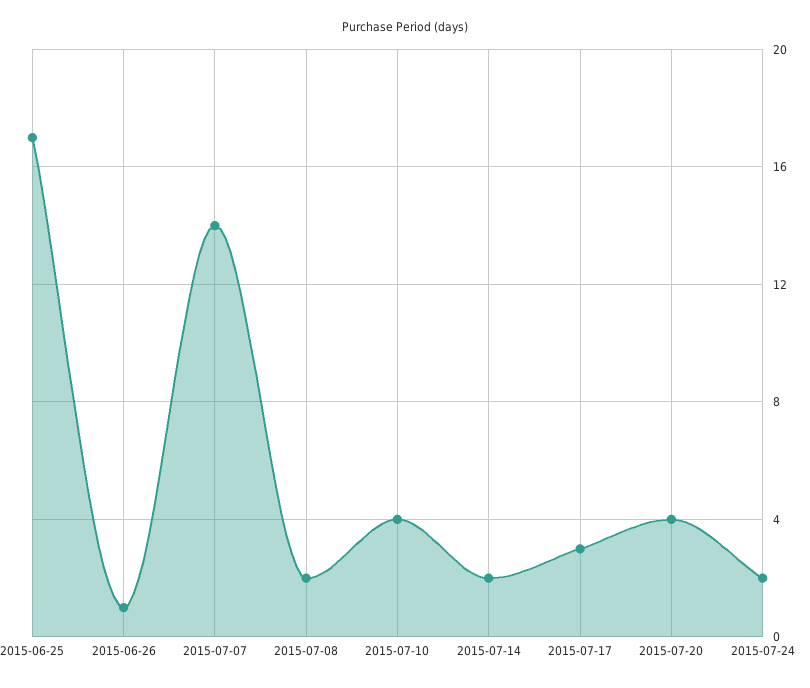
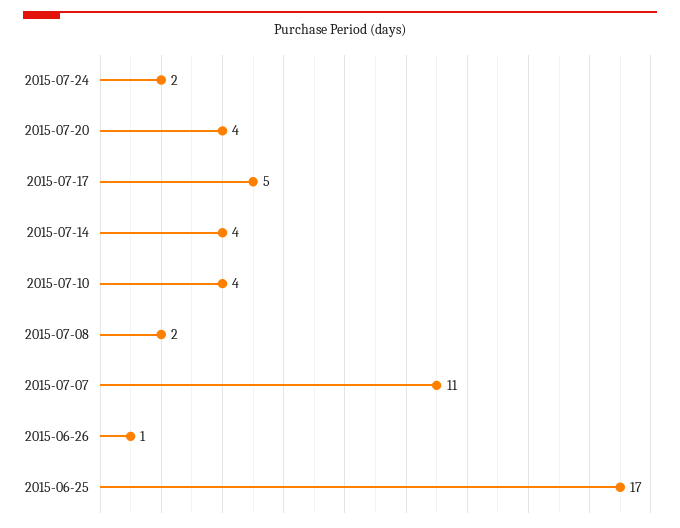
2015-07-07: 14 -> 11
2015-07-14: 2 -> 4
2015-07-17: 3 -> 5

